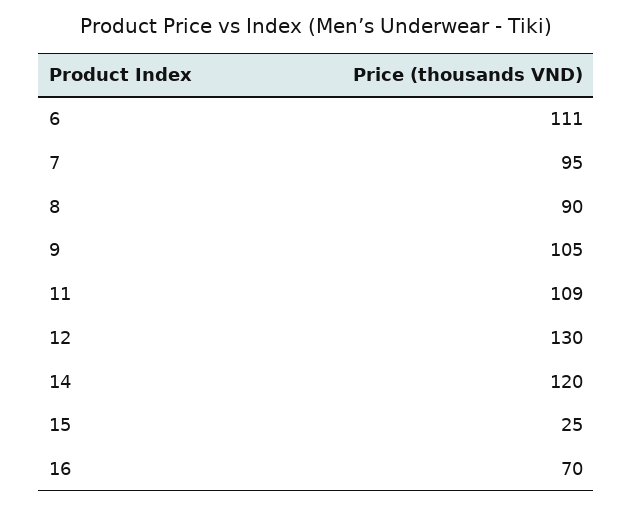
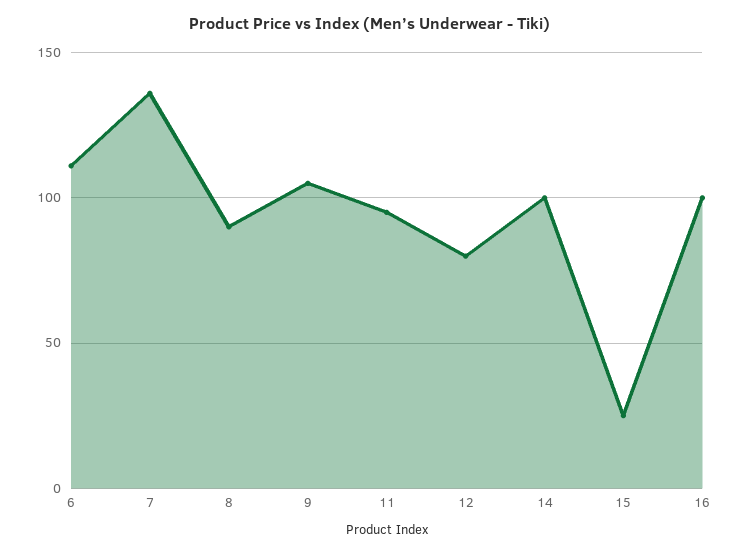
7: 95 -> 135
11: 109 -> 95
12: 130 -> 80
14: 120 -> 100
16: 70 -> 100

